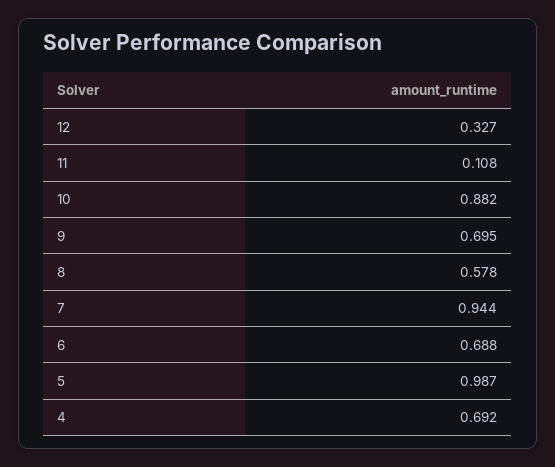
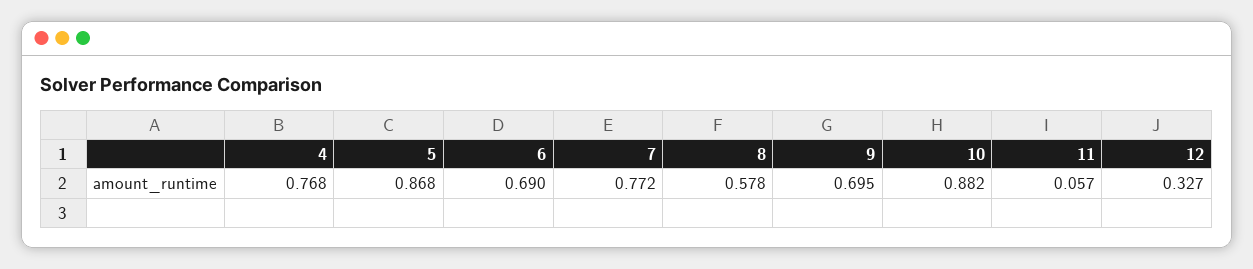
11: 0.108 -> 0.057
7: 0.944 -> 0.772
6: 0.688 -> 0.69
5: 0.987 -> 0.868
4: 0.692 -> 0.768

